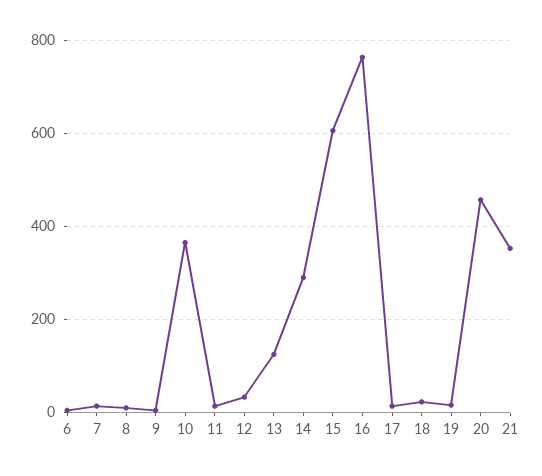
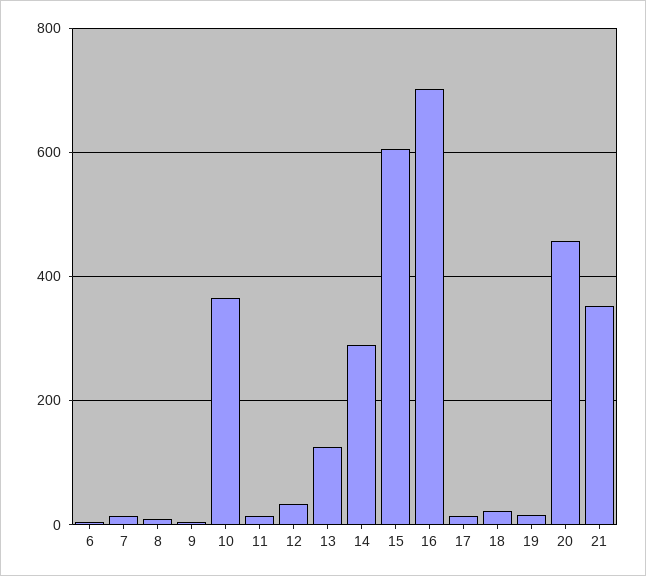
16: 760 -> 700

